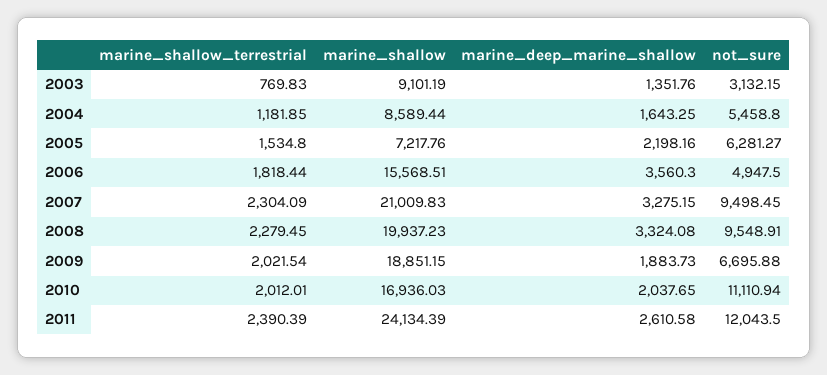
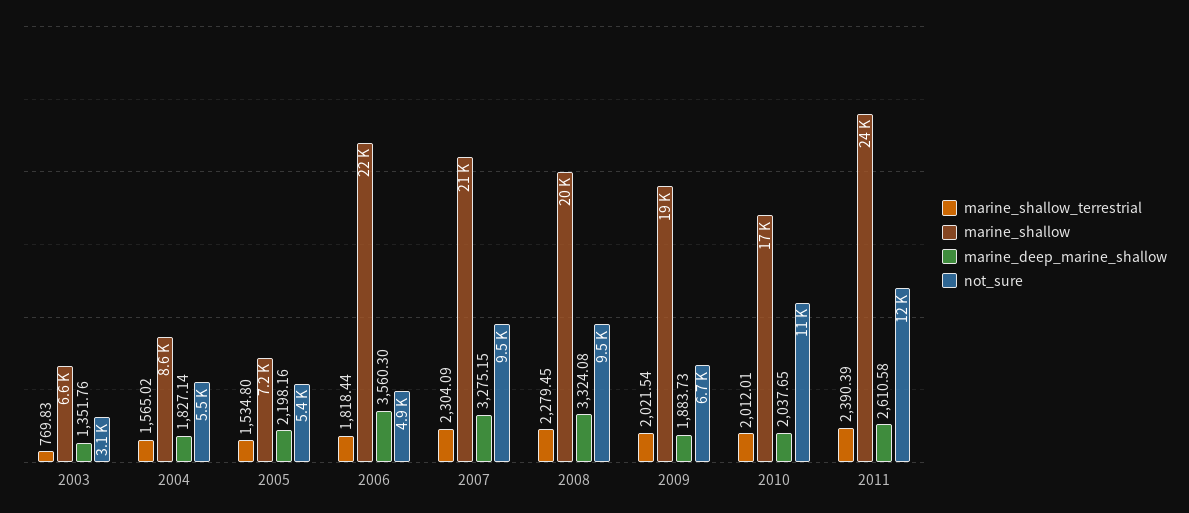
marine_shallow, 2003: 9101.19 -> 6600
marine_shallow_terrestrial, 2004: 1181.85 -> 1565.02
marine_deep_marine_shallow, 2004: 1643.25 -> 1827.14
not_sure, 2005: 6281.27 -> 5400
marine_shallow, 2006: 15568.51 -> 22000

